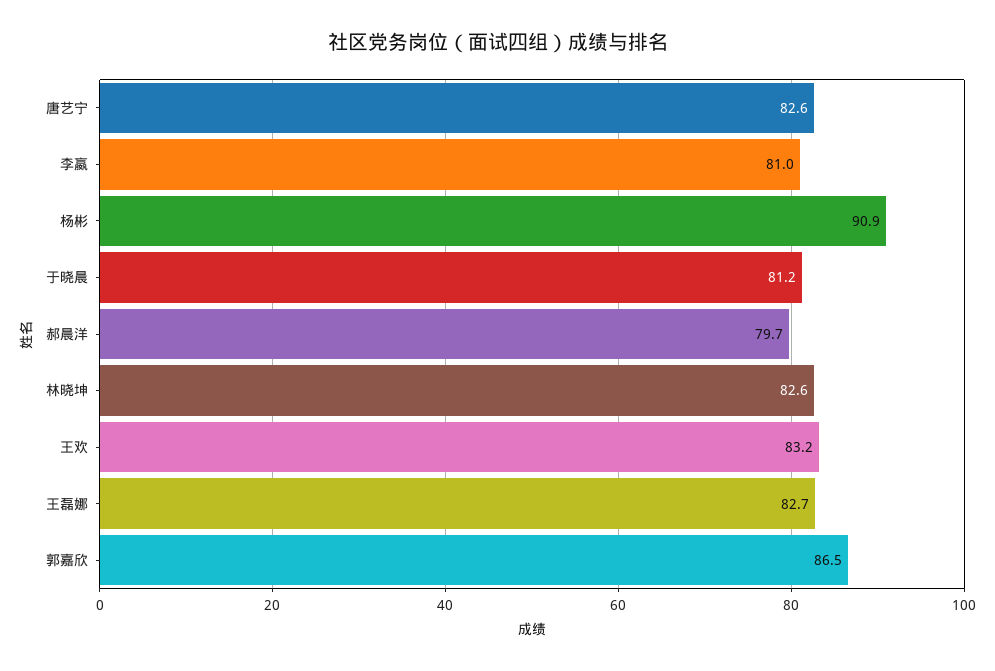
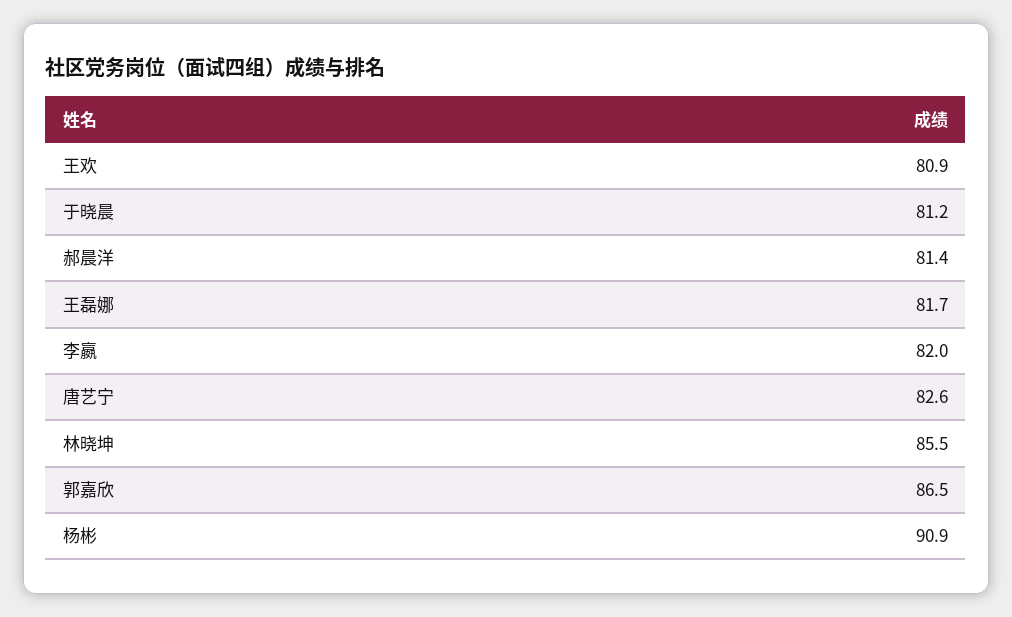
李嬴: 81 -> 82
郝晨洋: 79.7 -> 81.4
林晓坤: 82.6 -> 85.5
王欢: 83.2 -> 80.9
王磊娜: 82.7 -> 81.7

